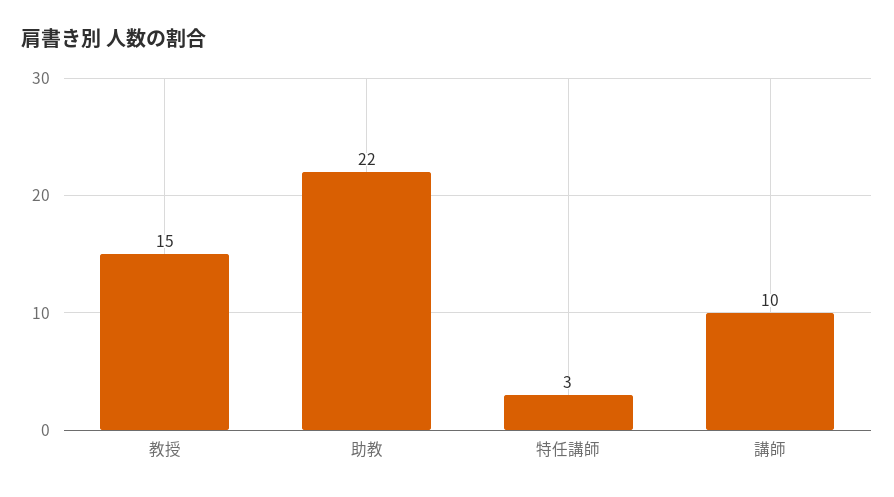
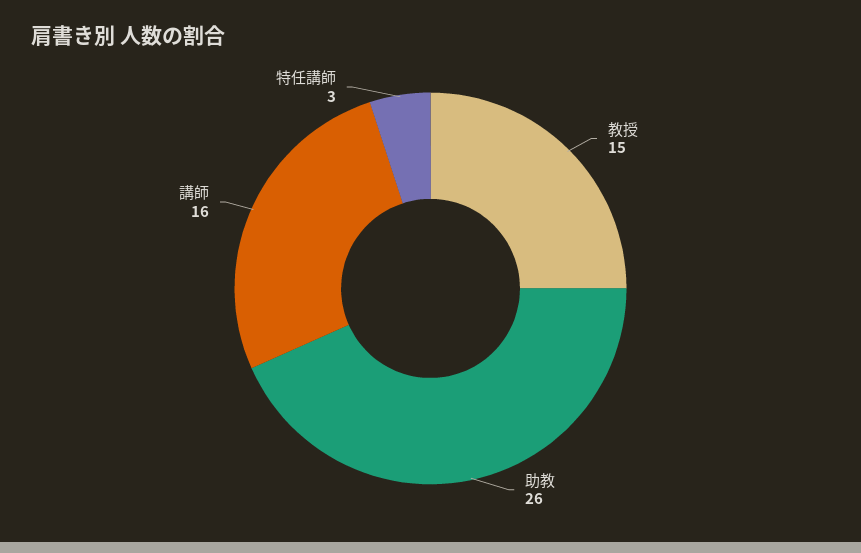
助教: 22 -> 26
講師: 10 -> 16

